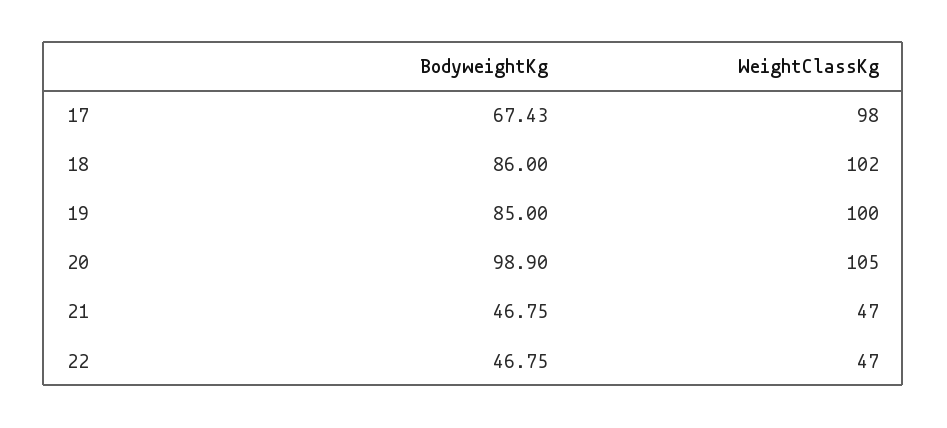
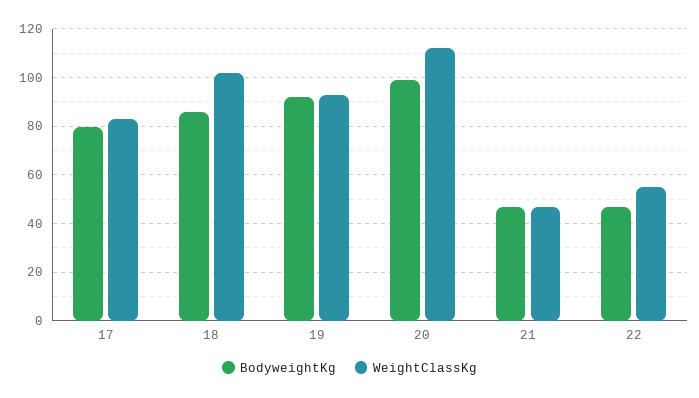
BodyweightKg, 17: 67.43 -> 80
WeightClassKg, 17: 98 -> 82.5
BodyweightKg, 19: 85 -> 92.5
WeightClassKg, 19: 100 -> 92.5
WeightClassKg, 20: 105 -> 112.5
WeightClassKg, 22: 47 -> 55

